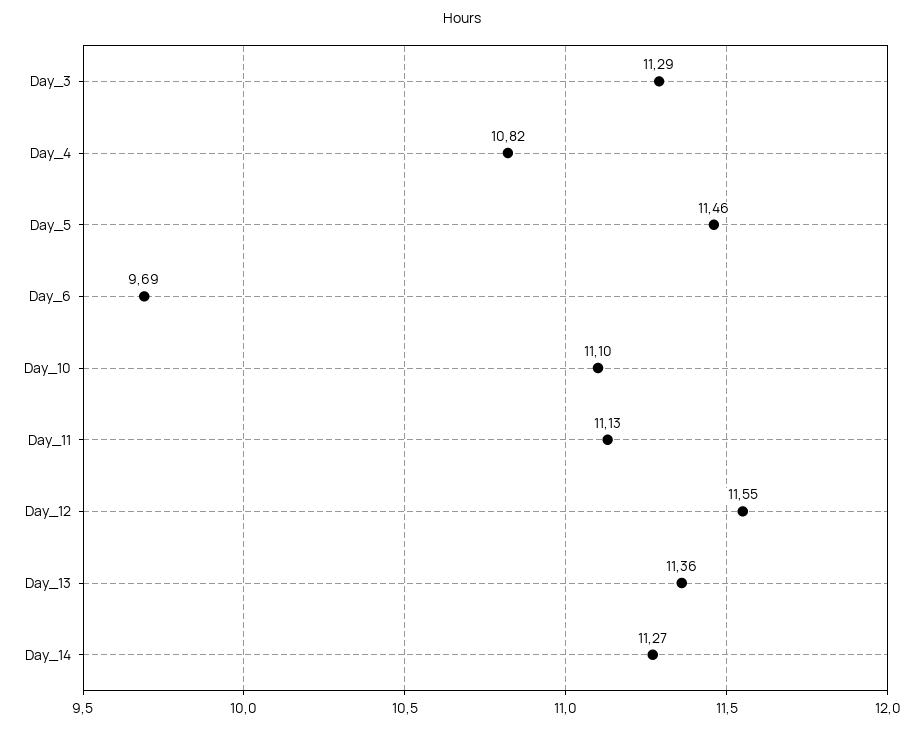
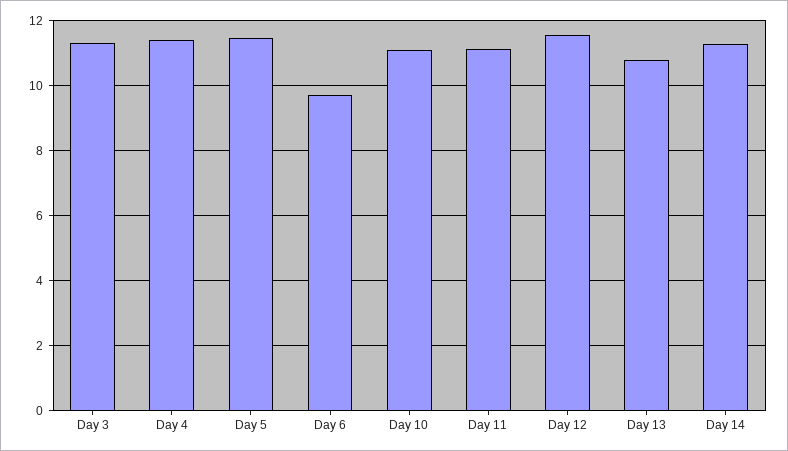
Day_4: 10.82 -> 11.4
Day_13: 11.36 -> 10.8

